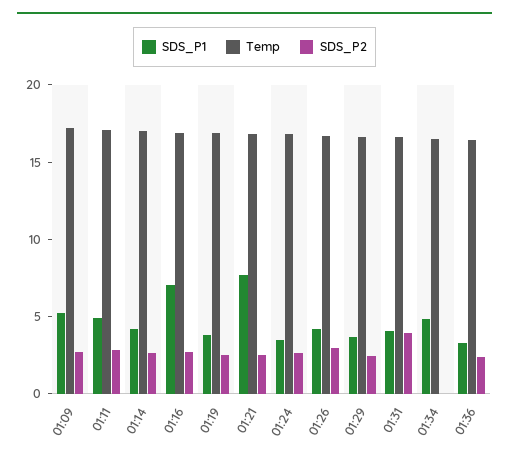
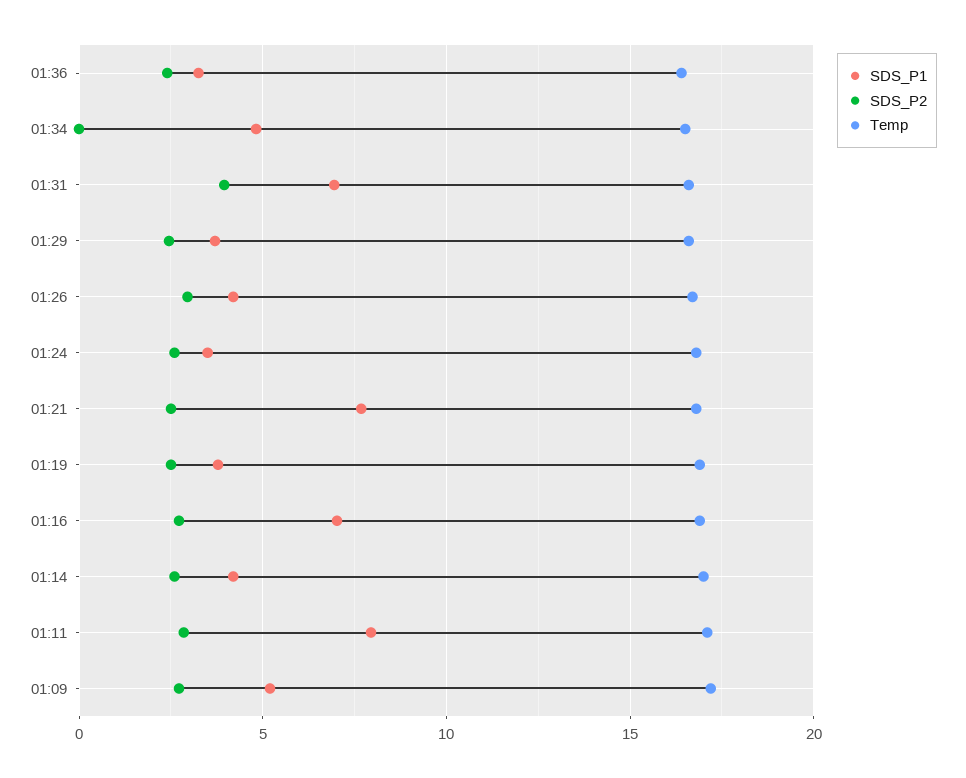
SDS_P1, 01:11: 5 -> 8
SDS_P1, 01:31: 4 -> 7

